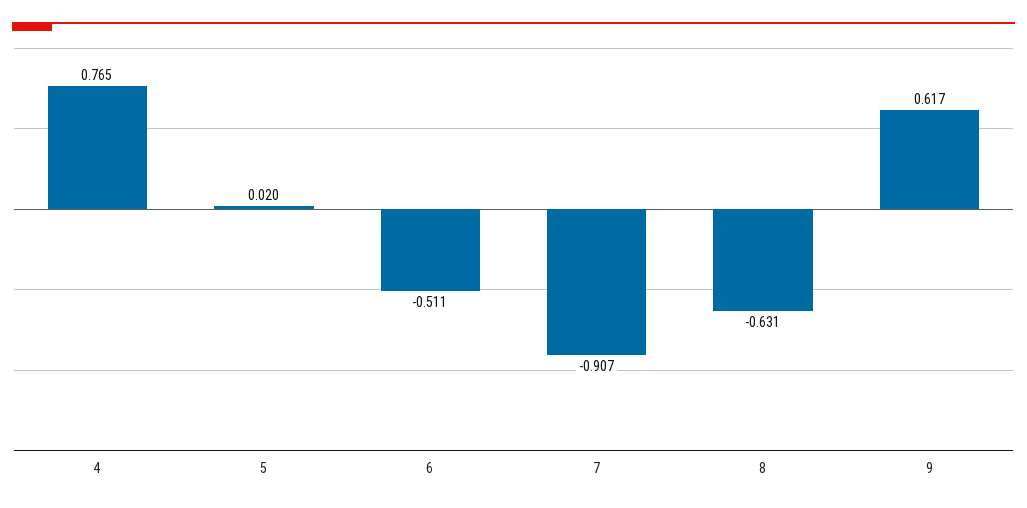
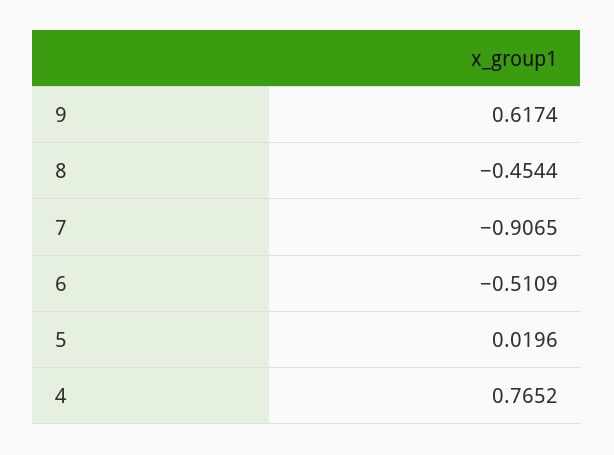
8: -0.631 -> -0.4544

